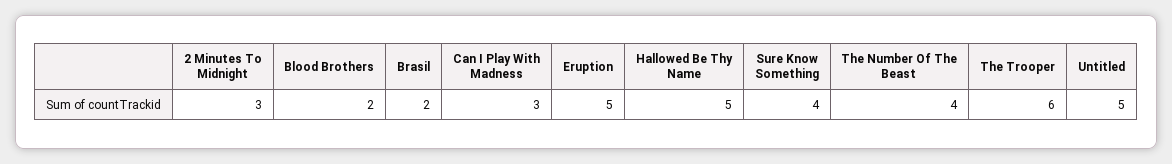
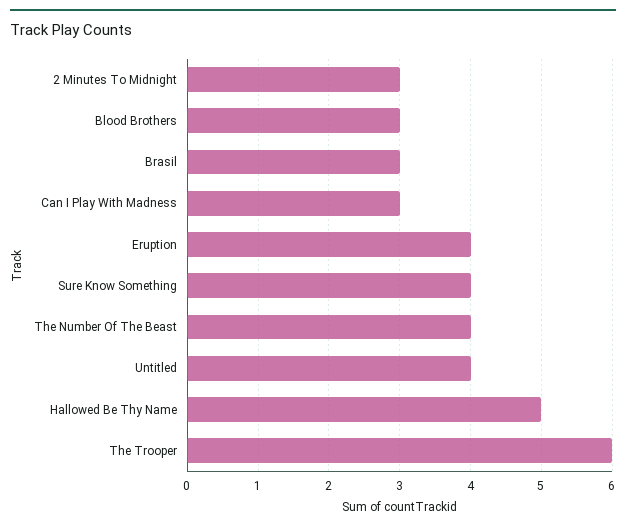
Blood Brothers: 2 -> 3
Brasil: 2 -> 3
Eruption: 5 -> 4
Untitled: 5 -> 4

